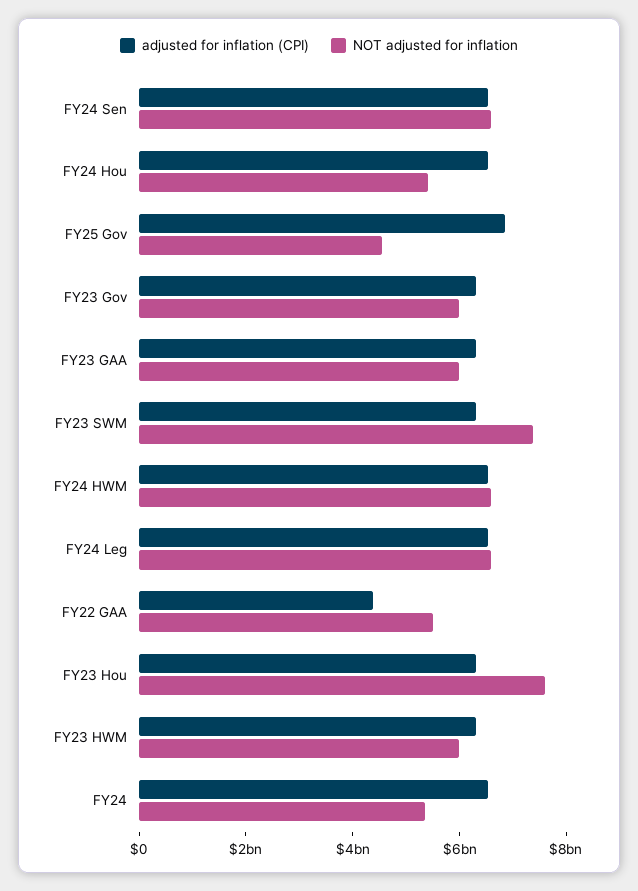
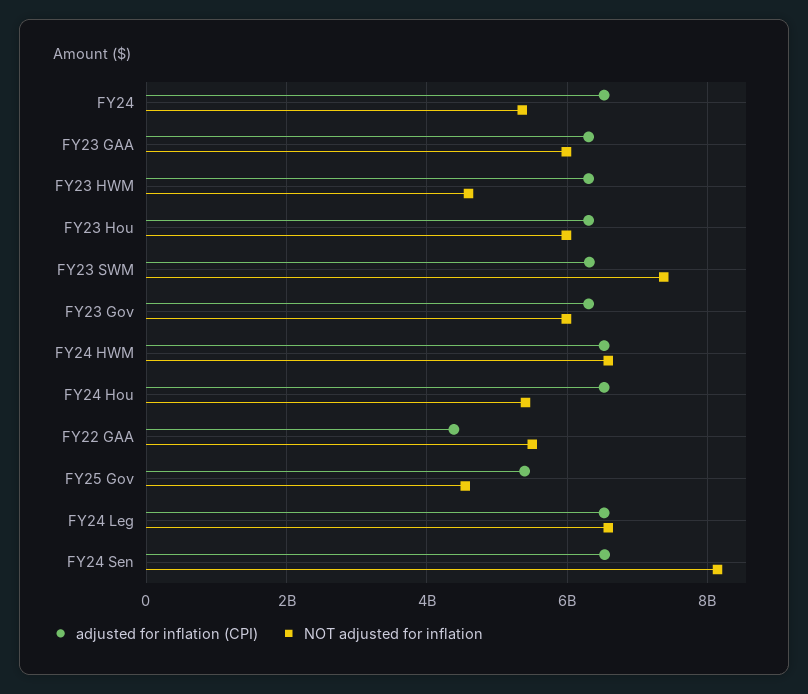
NOT adjusted for inflation, FY24 Sen: 6500000000 -> 8200000000
adjusted for inflation (CPI), FY25 Gov: 7000000000 -> 5400000000
NOT adjusted for inflation, FY23 Hou: 7500000000 -> 6000000000
NOT adjusted for inflation, FY23 HWM: 6000000000 -> 4600000000

